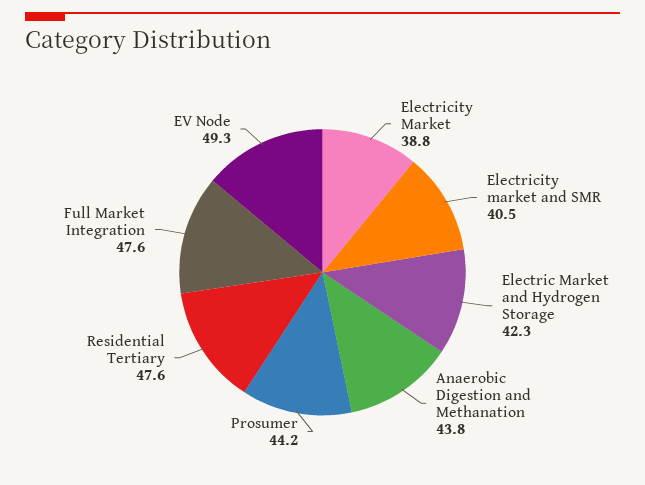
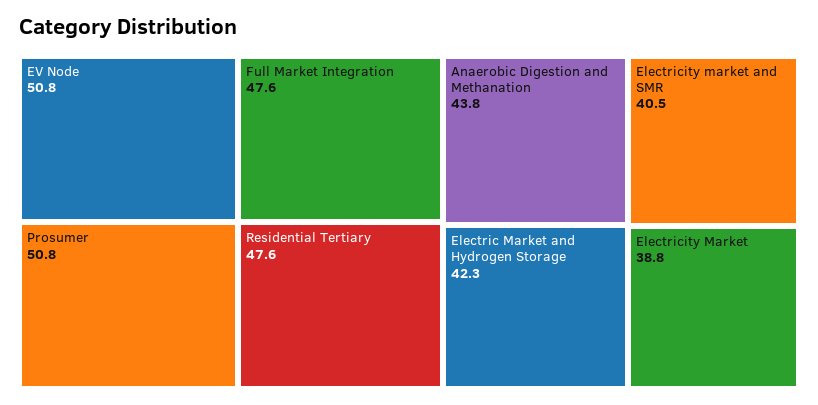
Prosumer: 44.2 -> 50.8
EV Node: 49.3 -> 50.8

